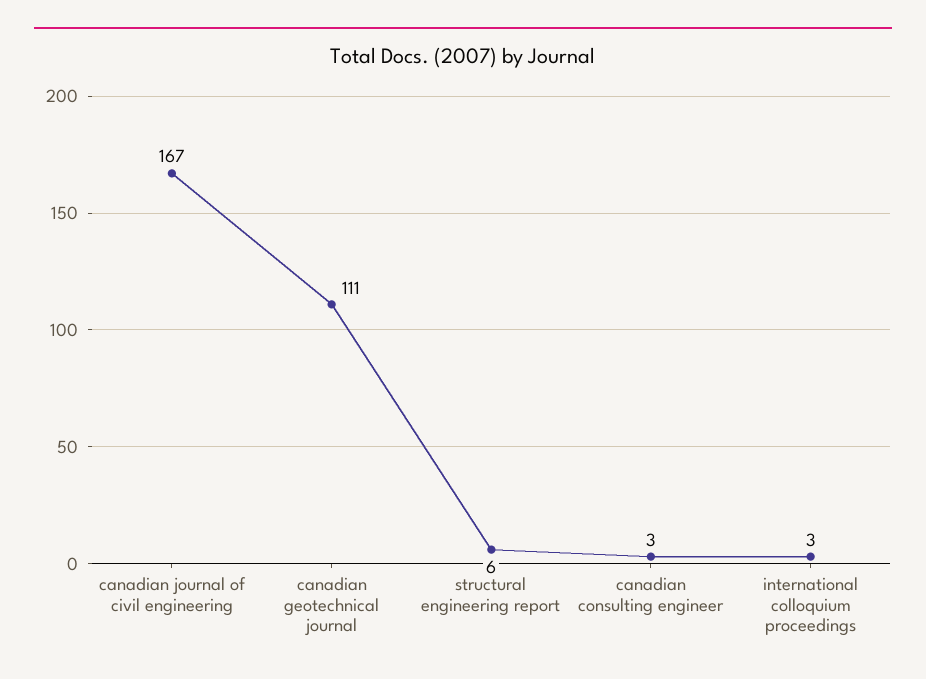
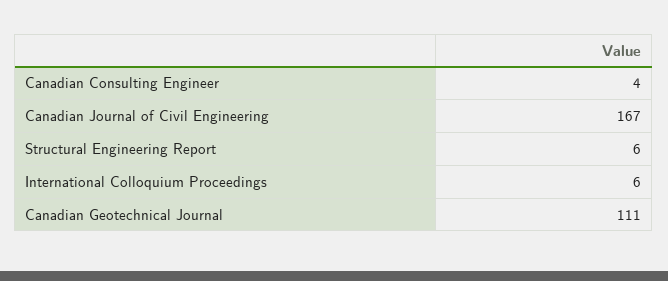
canadian consulting engineer: 3 -> 4
international colloquium proceedings: 3 -> 6

